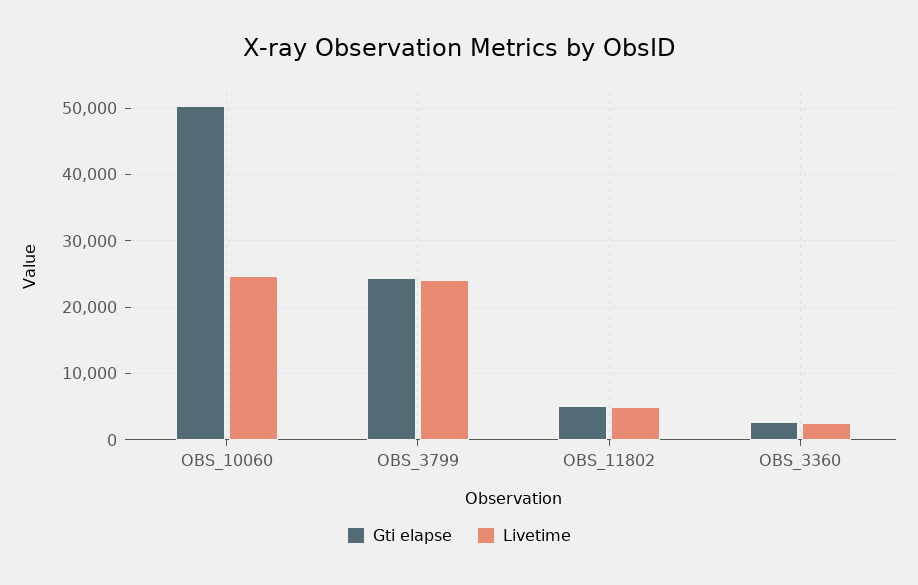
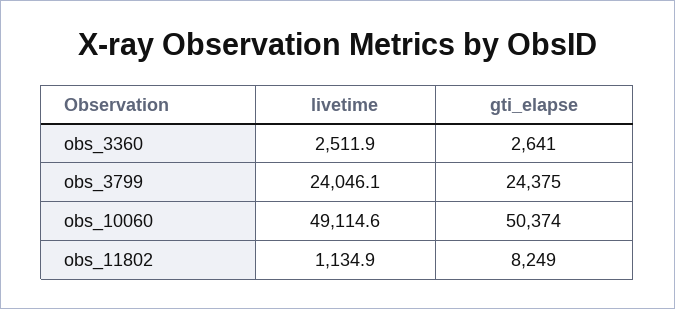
Livetime, OBS_10060: 25000 -> 49114.6
Gti elapse, OBS_11802: 5000 -> 8249
Livetime, OBS_11802: 5000 -> 1134.9

